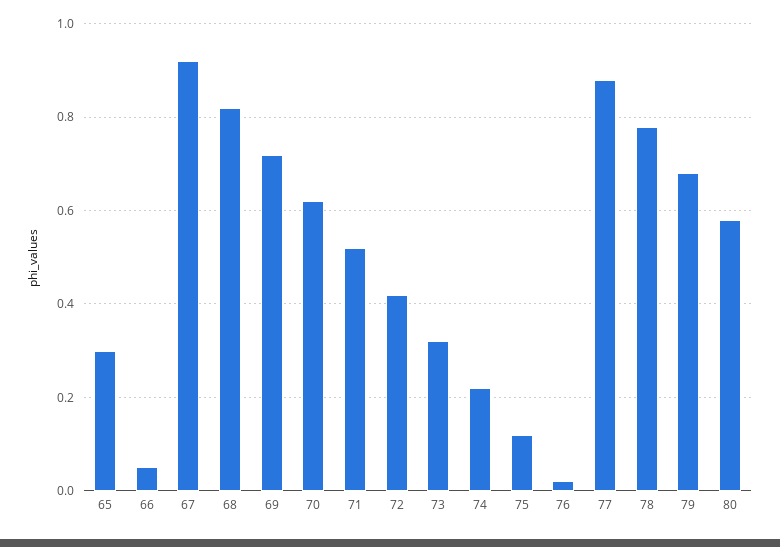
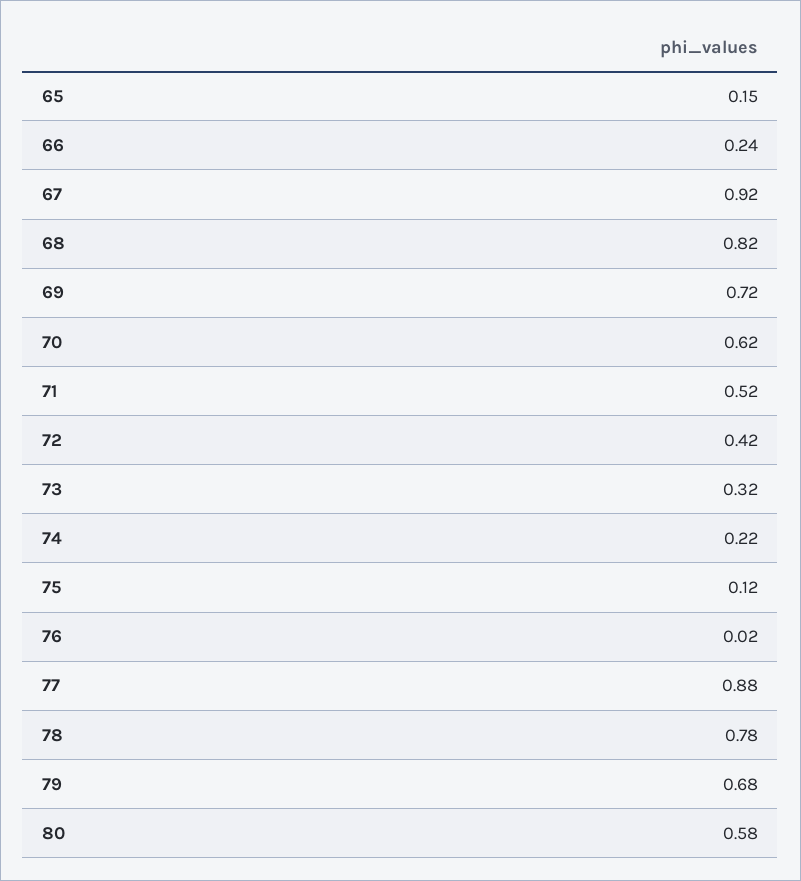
65: 0.3 -> 0.15
66: 0.05 -> 0.24

